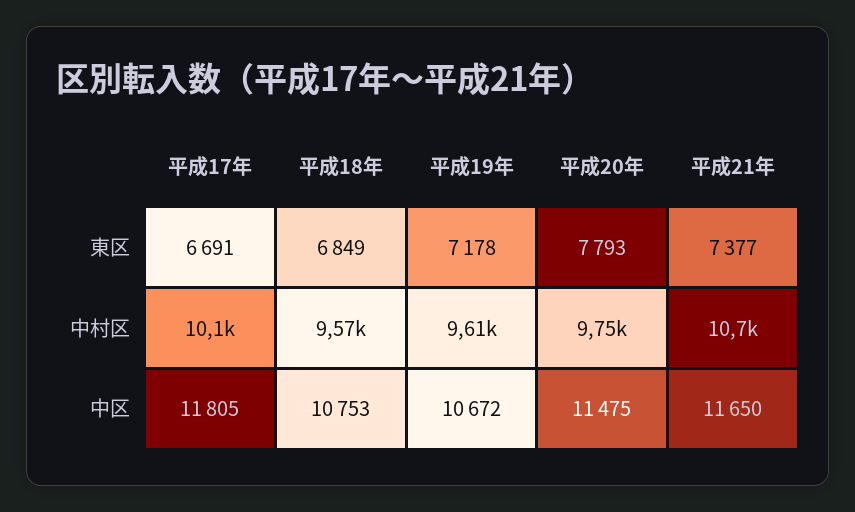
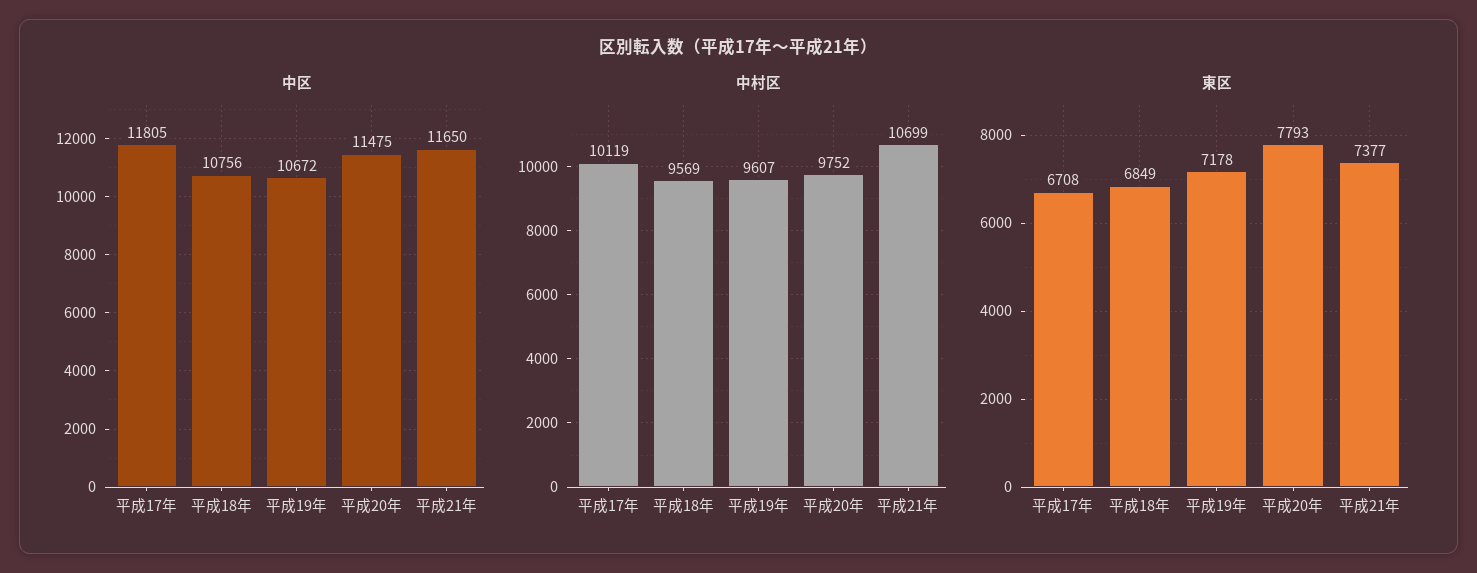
東区, 平成17年: 6691 -> 6708
中区, 平成18年: 10753 -> 10756

